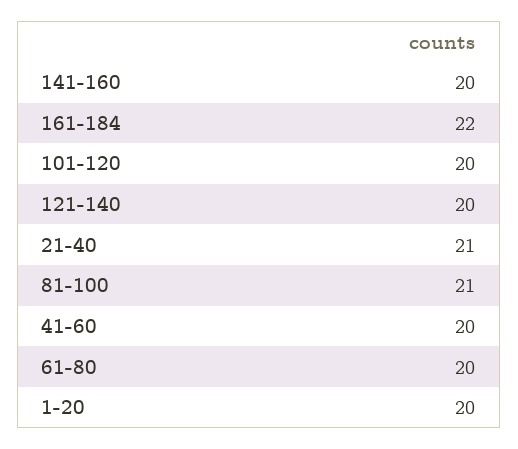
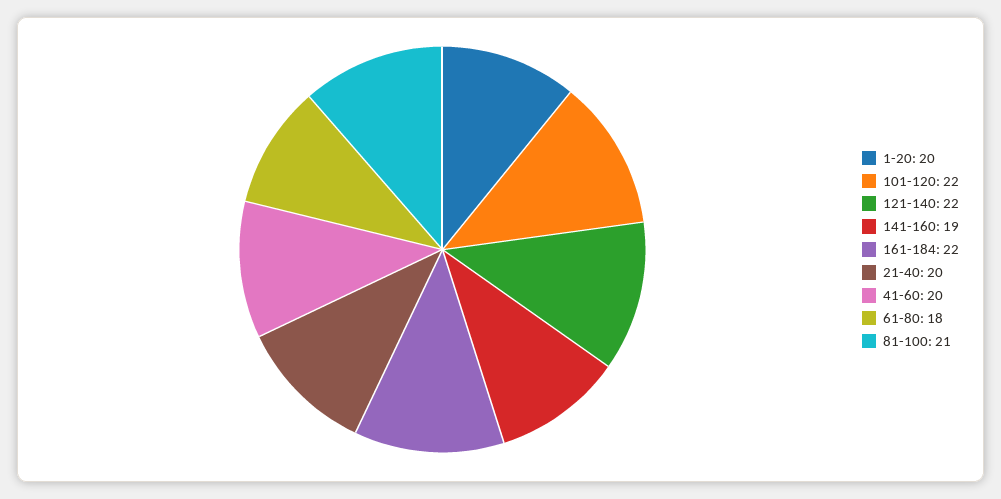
141-160: 20 -> 19
101-120: 20 -> 22
121-140: 20 -> 22
21-40: 21 -> 20
61-80: 20 -> 18

